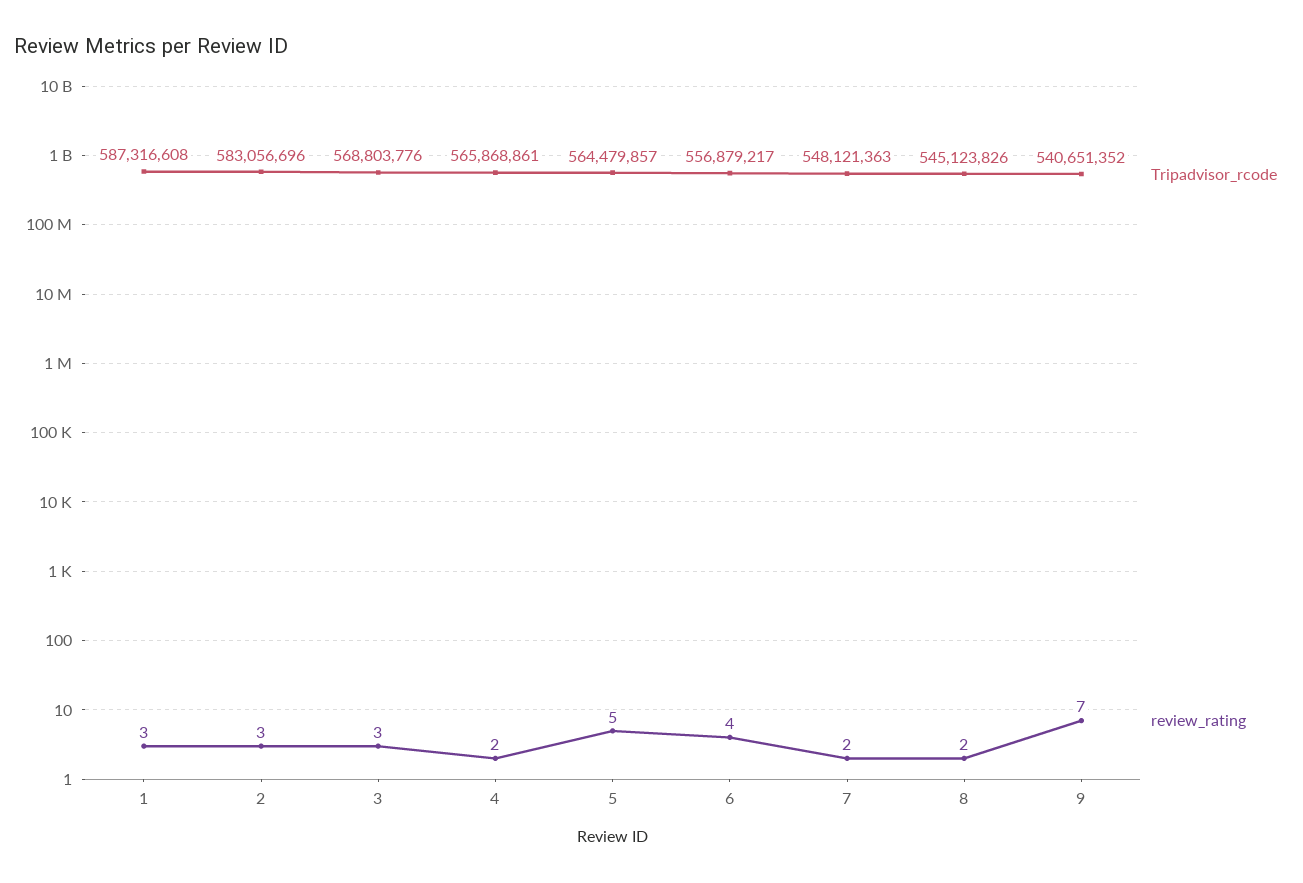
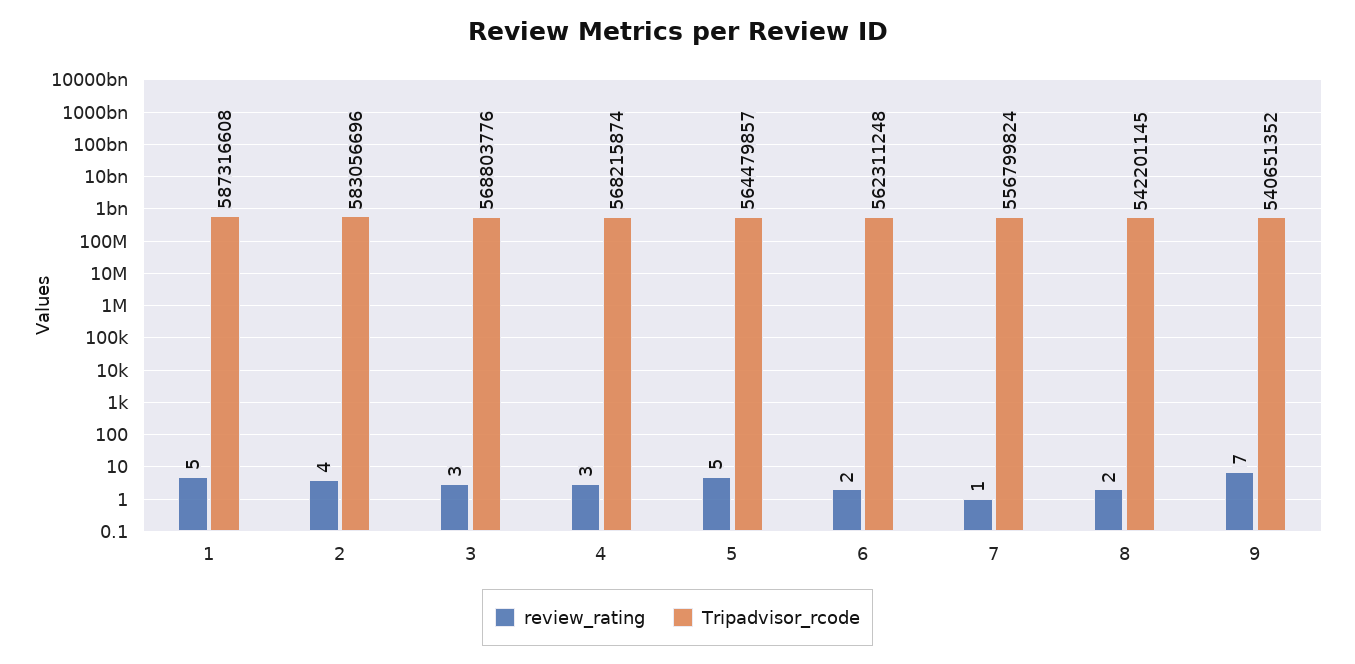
review_rating, 1: 3 -> 5
review_rating, 2: 3 -> 4
Tripadvisor_rcode, 4: 565868861 -> 568215874
review_rating, 4: 2 -> 3
Tripadvisor_rcode, 6: 556879217 -> 562311248
review_rating, 6: 4 -> 2
Tripadvisor_rcode, 7: 548121363 -> 556799824
review_rating, 7: 2 -> 1
Tripadvisor_rcode, 8: 545123826 -> 542201145

